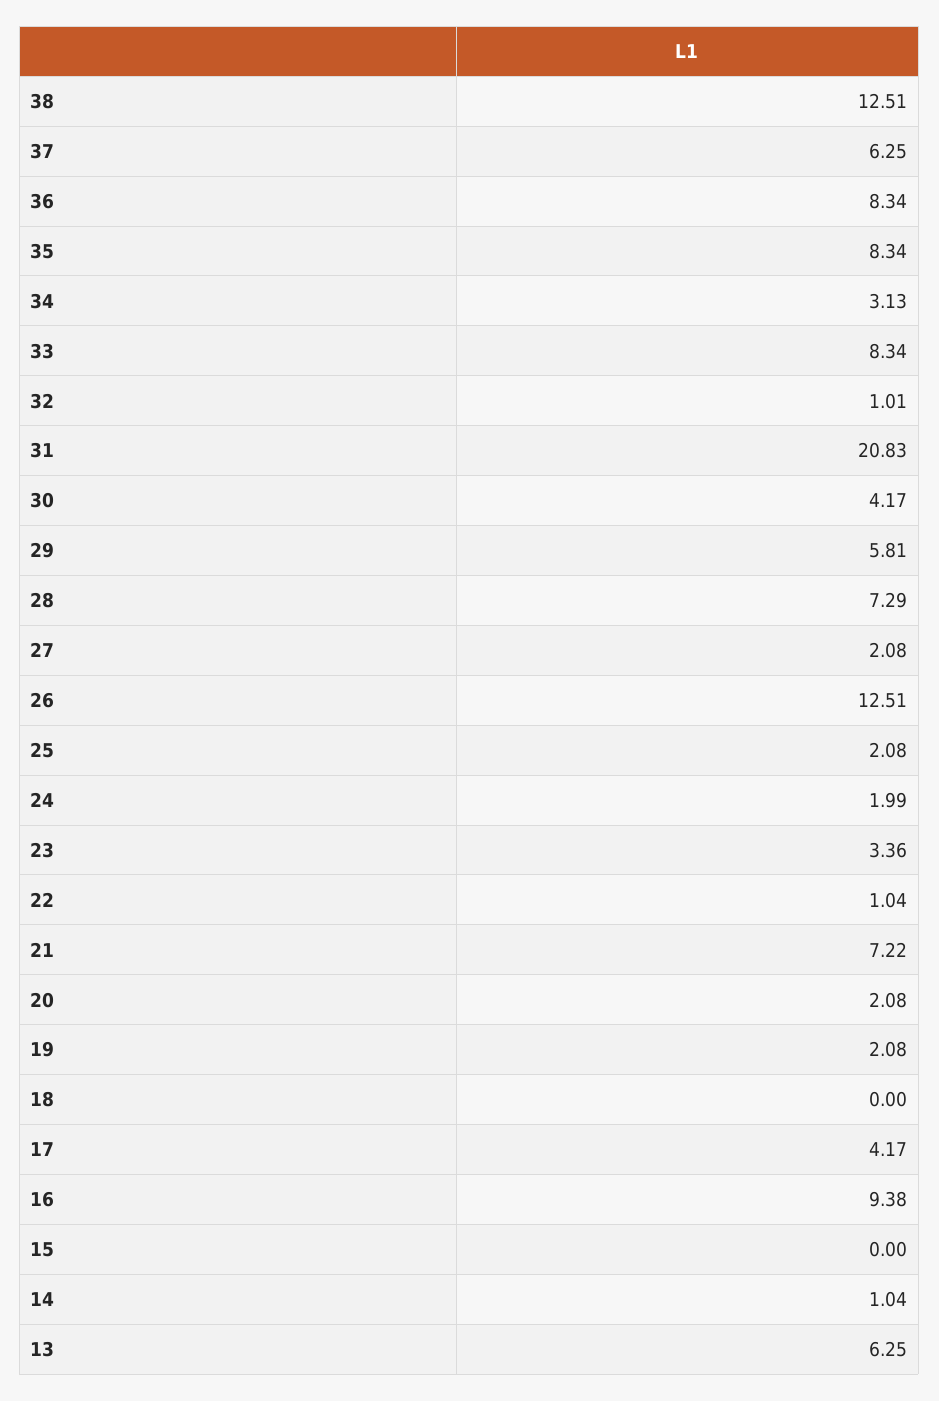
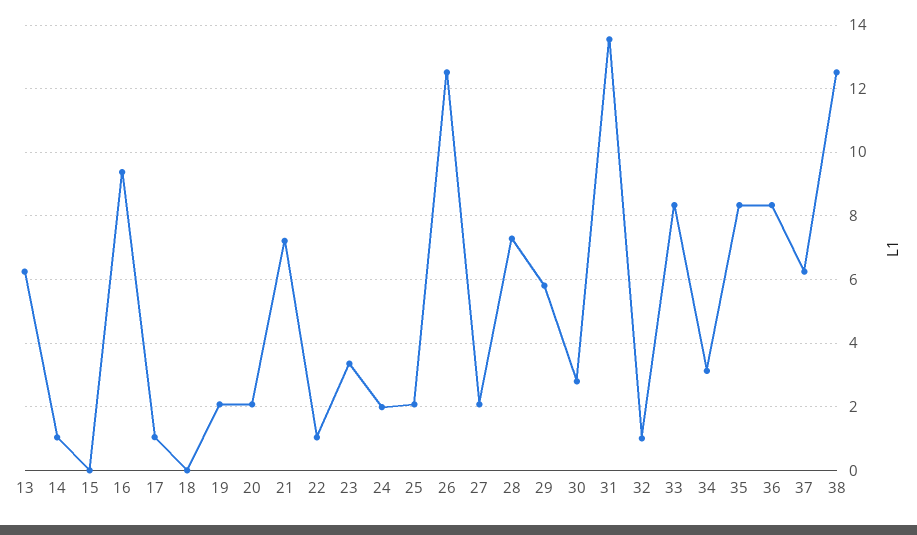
31: 20.83 -> 13.6
30: 4.17 -> 2.8
17: 4.17 -> 1

